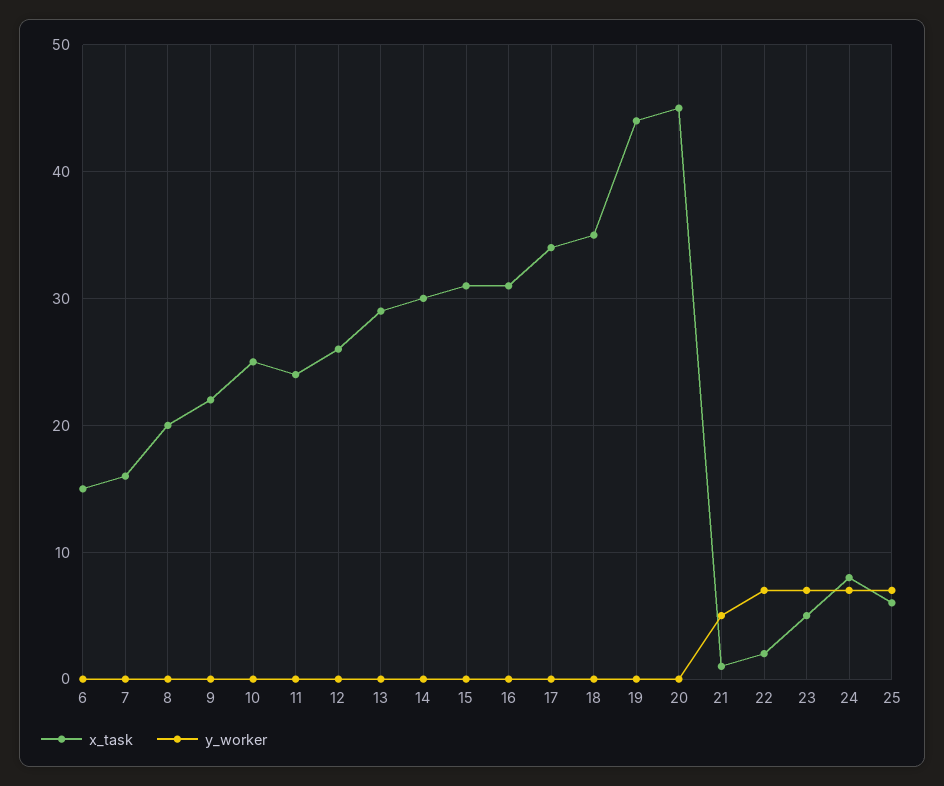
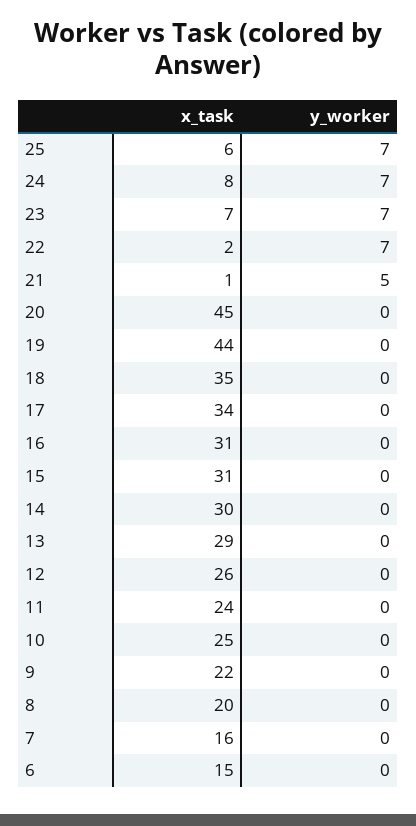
x_task, 23: 5 -> 7

